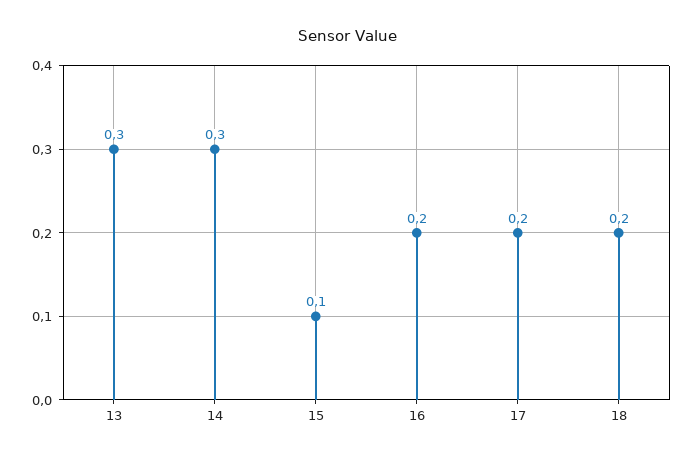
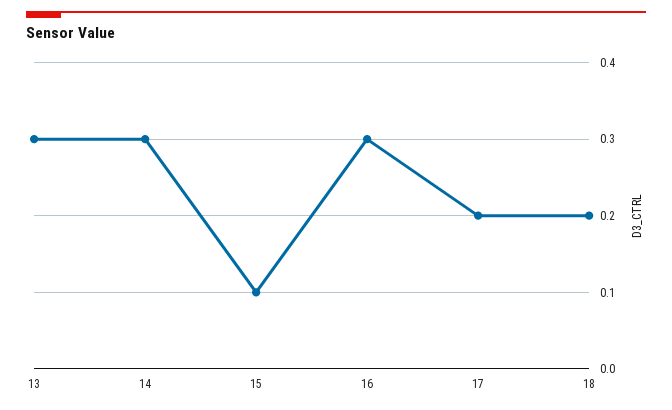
16: 0.2 -> 0.3

